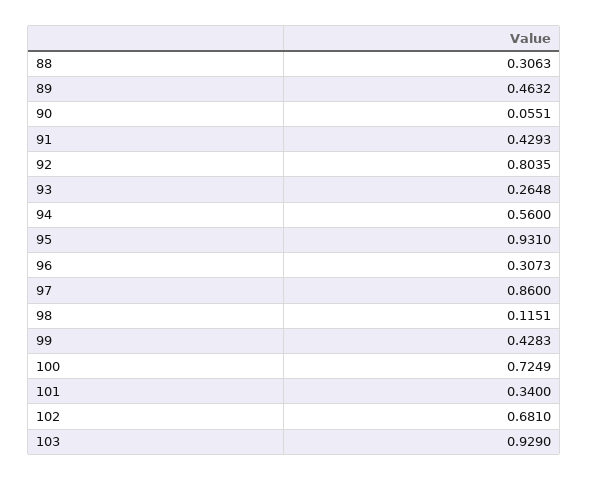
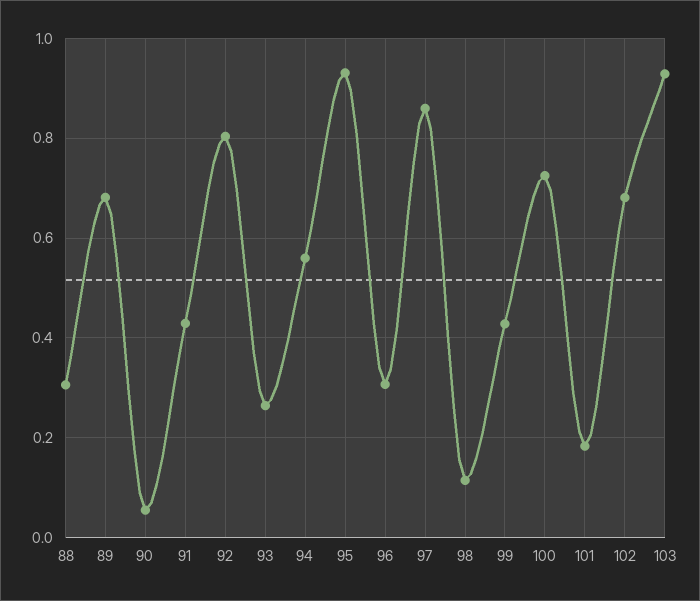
89: 0.4632 -> 0.68
101: 0.34 -> 0.18

